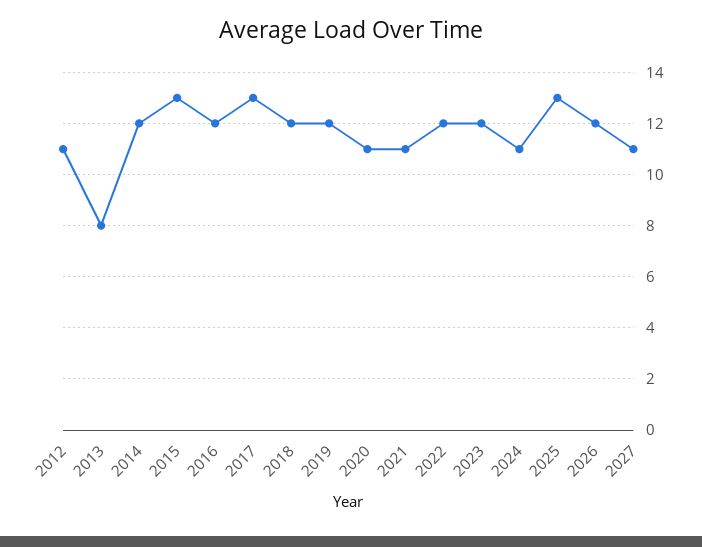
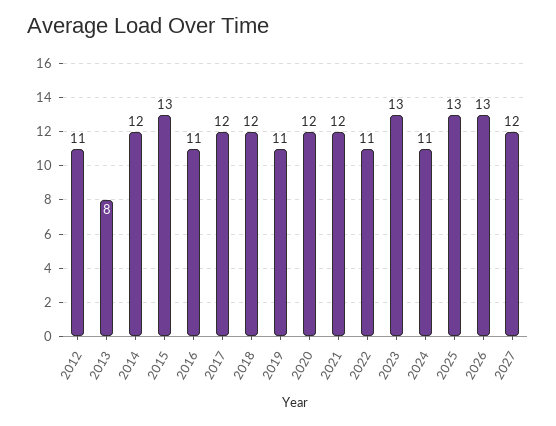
2016: 12 -> 11
2017: 13 -> 12
2019: 12 -> 11
2020: 11 -> 12
2021: 11 -> 12
2022: 12 -> 11
2023: 12 -> 13
2026: 12 -> 13
2027: 11 -> 12

